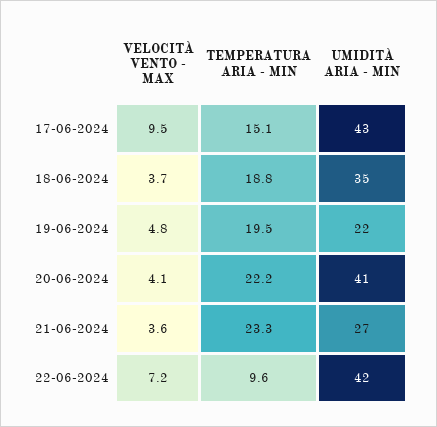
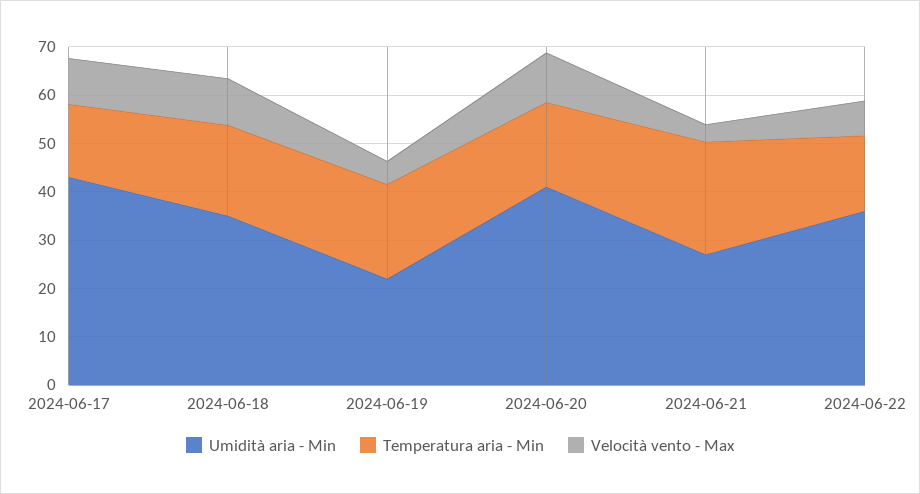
VELOCITÀ VENTO - MAX, 18-06-2024: 3.7 -> 10
VELOCITÀ VENTO - MAX, 20-06-2024: 4.1 -> 10
TEMPERATURA ARIA - MIN, 20-06-2024: 22.2 -> 18
TEMPERATURA ARIA - MIN, 22-06-2024: 9.6 -> 16
UMIDITÀ ARIA - MIN, 22-06-2024: 42 -> 36

